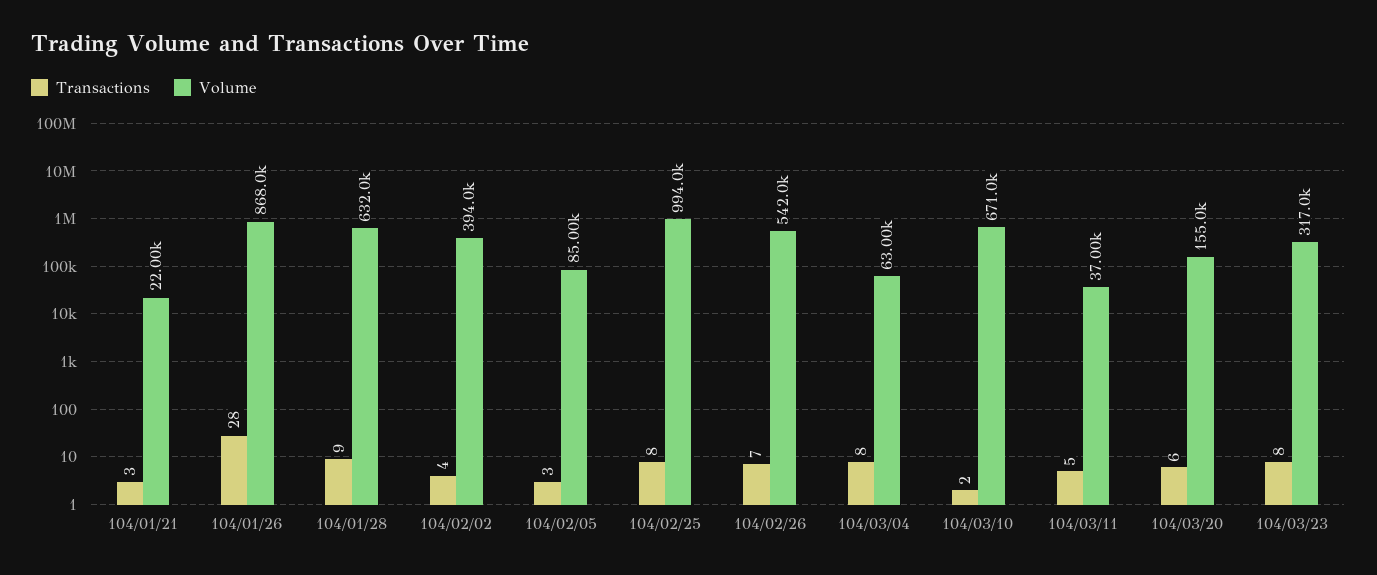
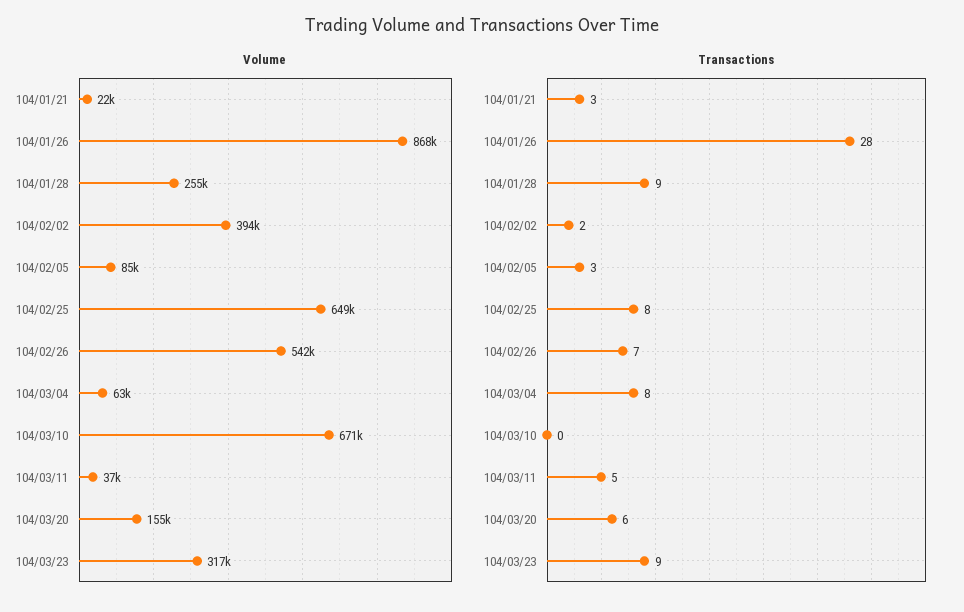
Volume, 104/01/28: 632000 -> 255000
Transactions, 104/02/02: 4 -> 2
Volume, 104/02/25: 994000 -> 649000
Transactions, 104/03/10: 2 -> 0
Transactions, 104/03/23: 8 -> 9

